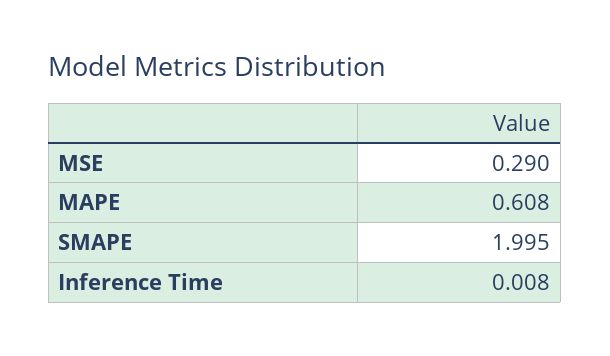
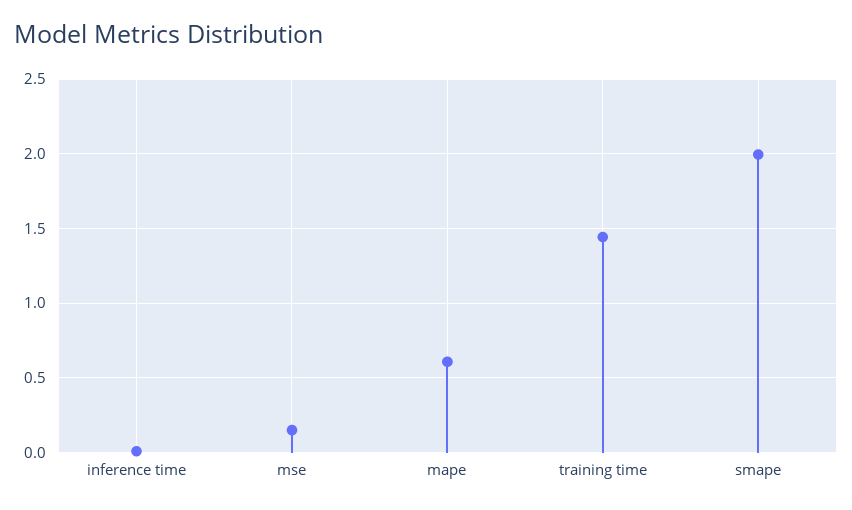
MSE: 0.29 -> 0.15
training time: none -> 1.45

